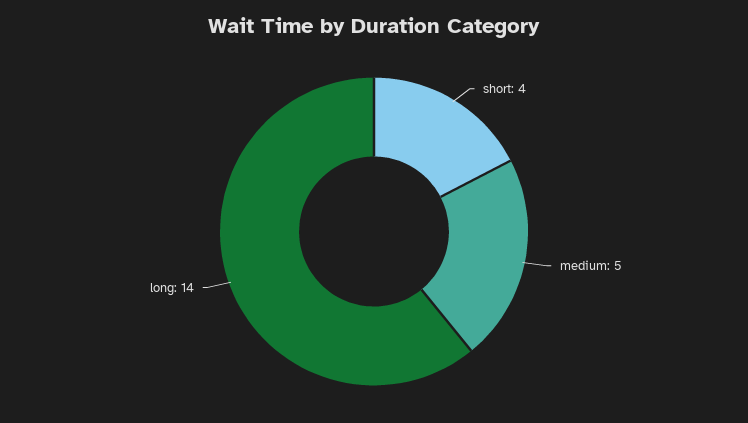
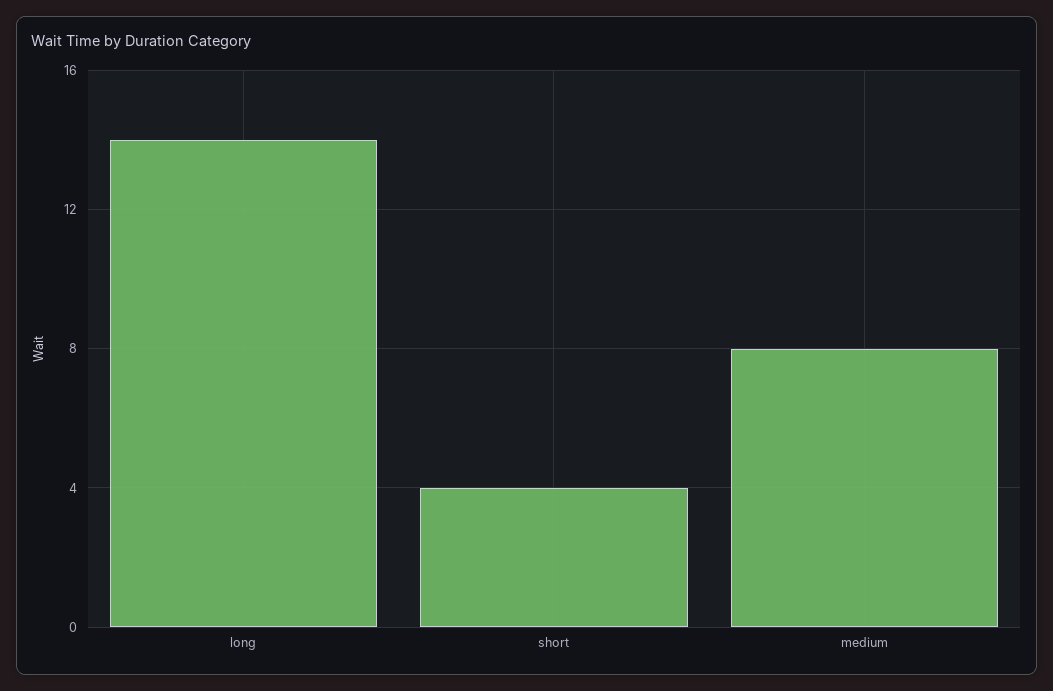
medium: 5 -> 8

